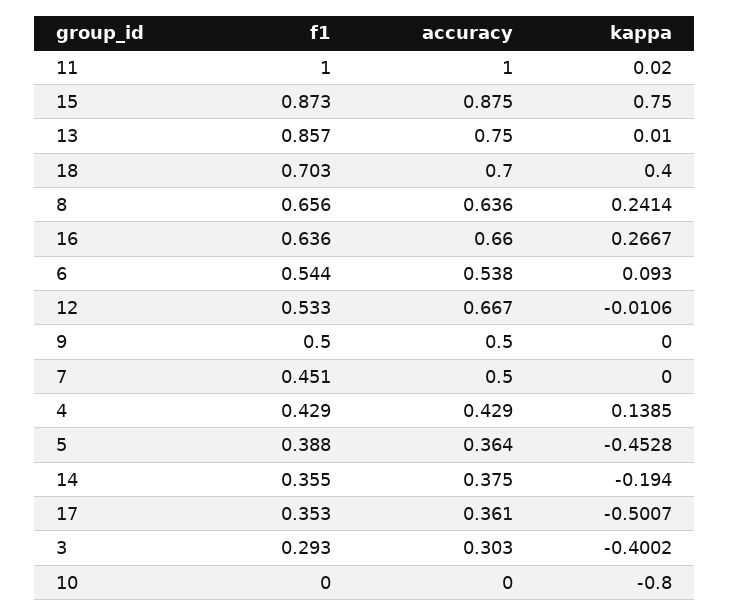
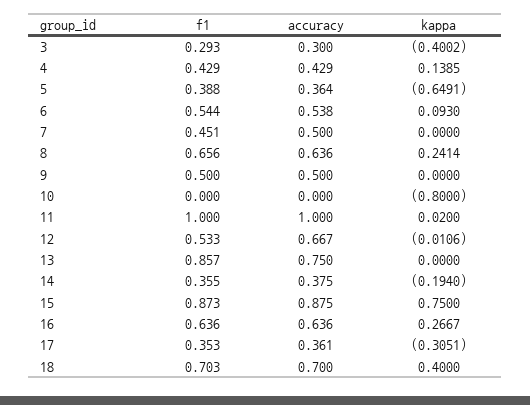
kappa, 13: 0.01 -> 0
accuracy, 16: 0.66 -> 0.636
kappa, 5: -0.4528 -> -0.6491
kappa, 17: -0.5007 -> -0.3051
accuracy, 3: 0.303 -> 0.3

